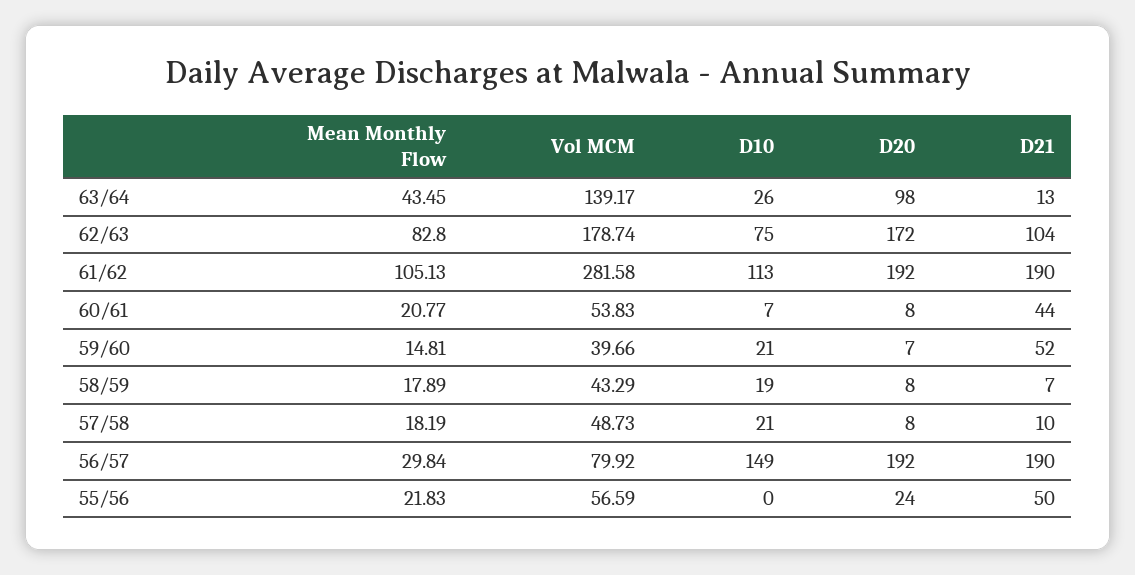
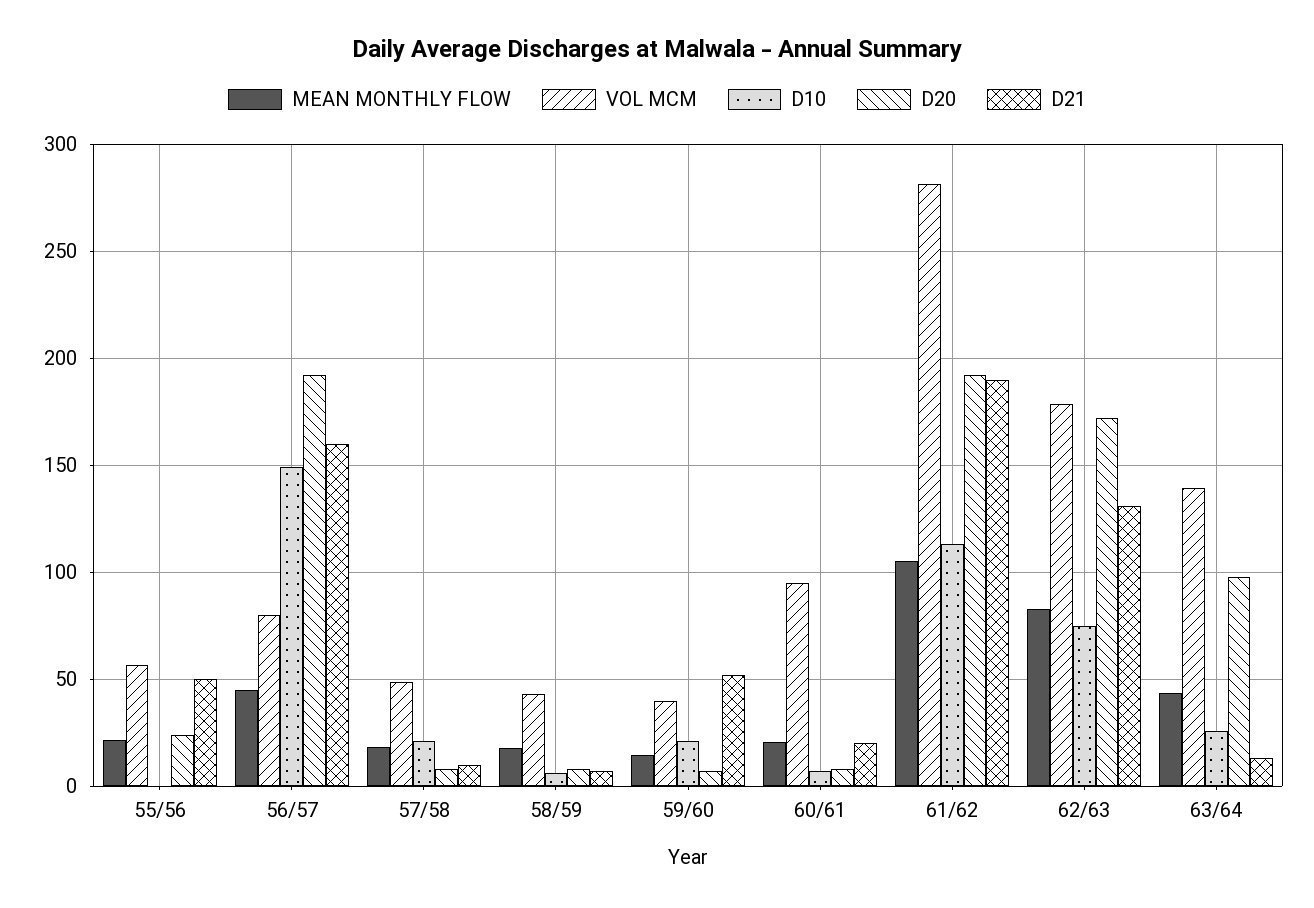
D21, 62/63: 104 -> 130
Vol MCM, 60/61: 53.83 -> 95
D21, 60/61: 44 -> 20
D10, 58/59: 19 -> 5
Mean Monthly Flow, 56/57: 29.84 -> 45
D21, 56/57: 190 -> 160

